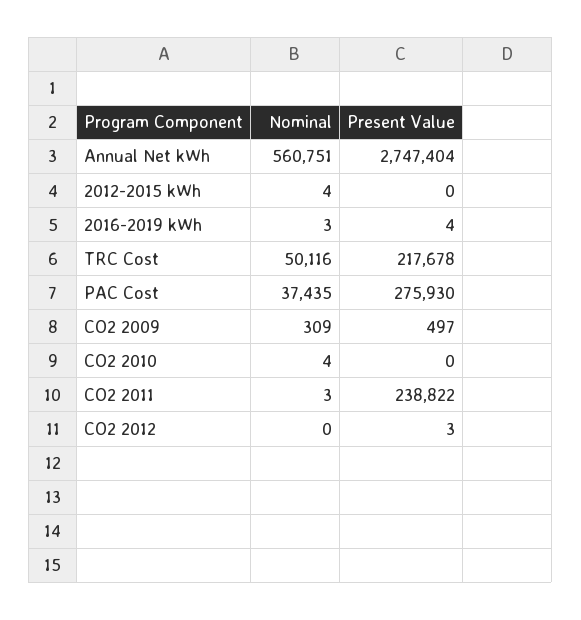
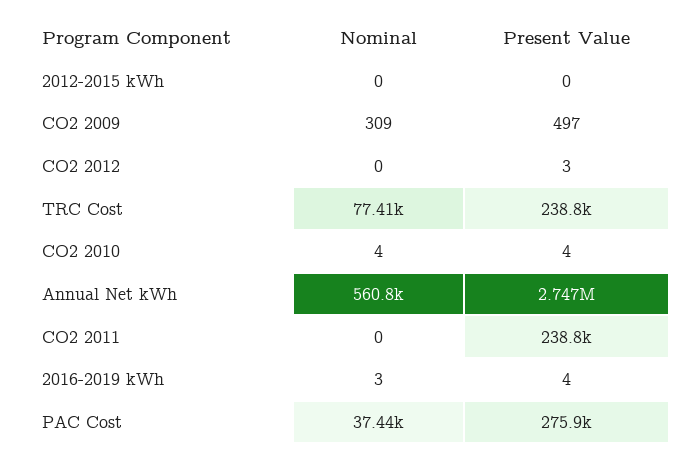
Nominal, 2012-2015 kWh: 4 -> 0
Nominal, TRC Cost: 50116 -> 77410
Present Value, TRC Cost: 217678 -> 238800
Present Value, CO2 2010: 0 -> 4
Nominal, CO2 2011: 3 -> 0

